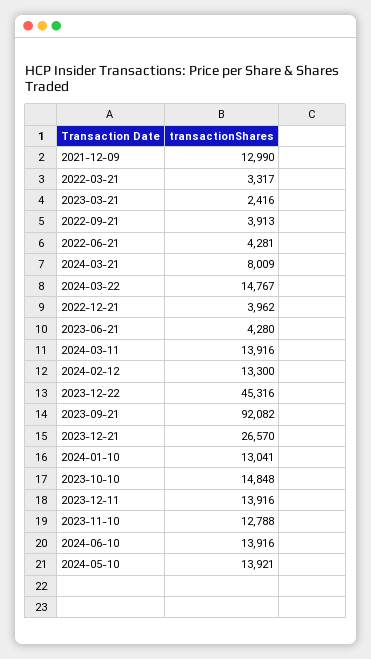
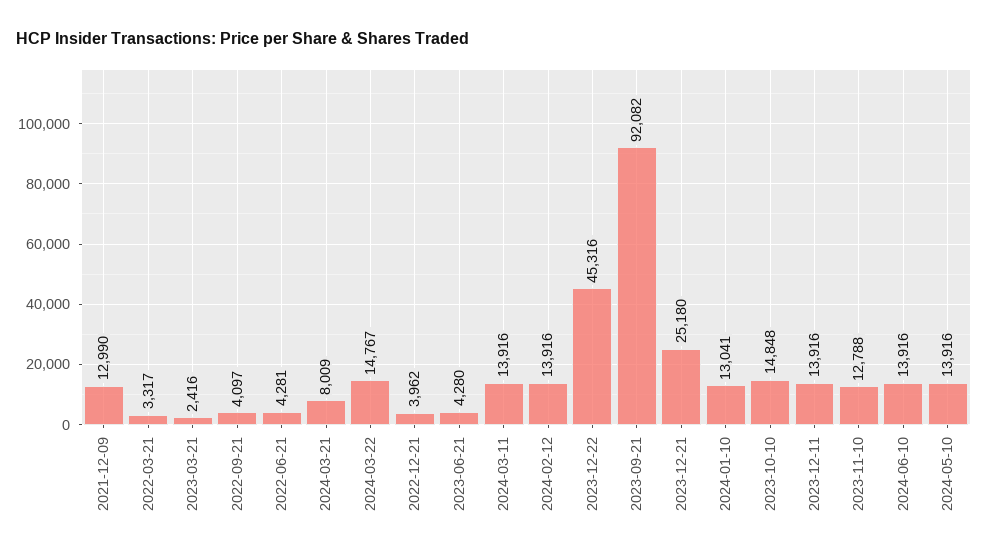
2022-09-21: 3913 -> 4097
2024-02-12: 13300 -> 13916
2023-12-21: 26570 -> 25180
2024-05-10: 13921 -> 13916

